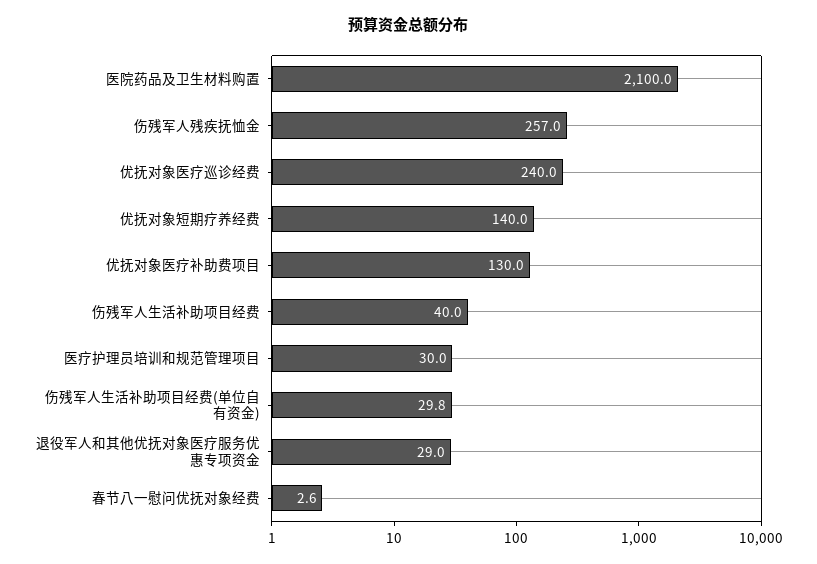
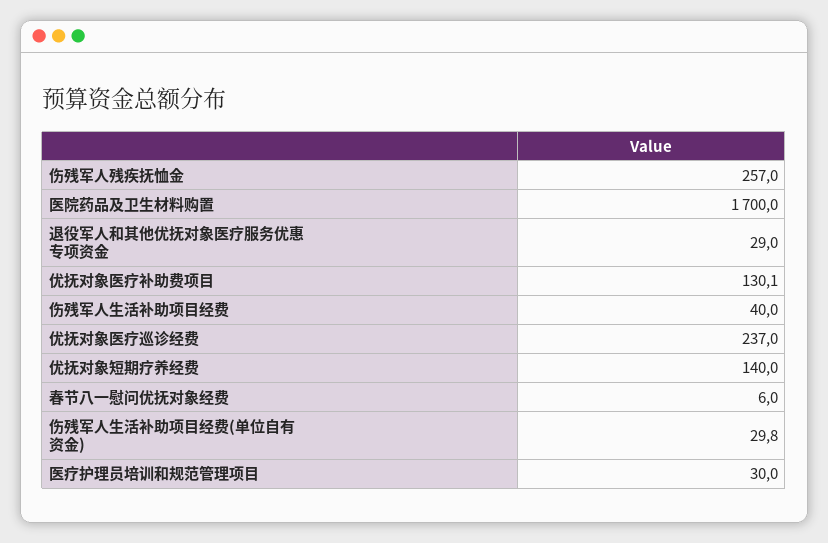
医院药品及卫生材料购置: 2100 -> 1700
优抚对象医疗巡诊经费: 240 -> 237
优抚对象医疗补助费项目: 130 -> 130.1
春节八一慰问优抚对象经费: 2.6 -> 6

